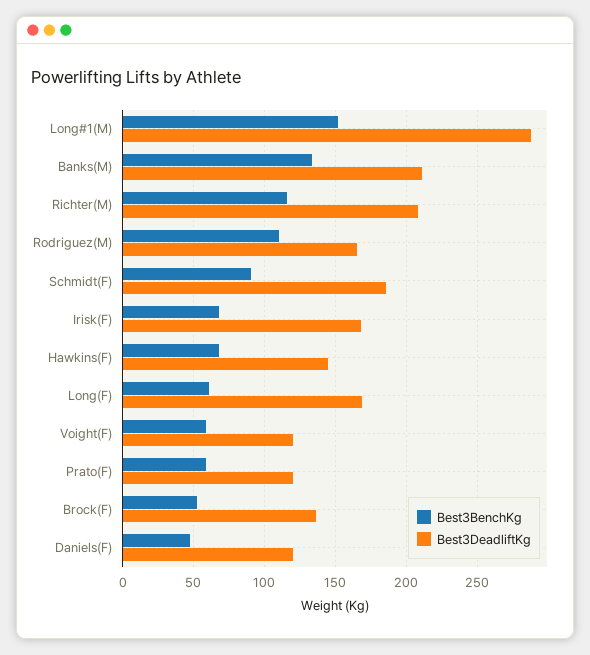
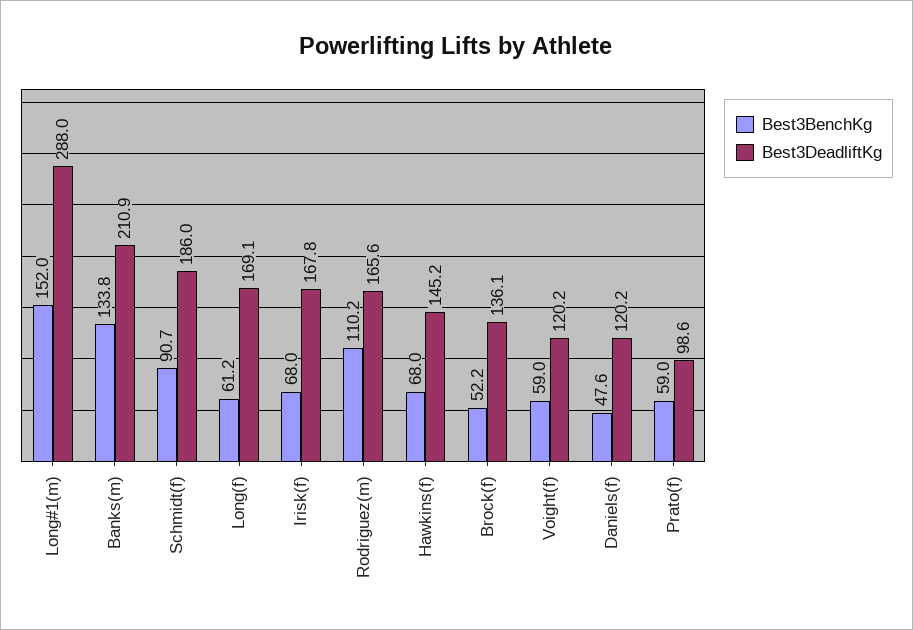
Best3BenchKg, Richter(M): 115 -> none
Best3DeadliftKg, Richter(M): 210 -> none
Best3DeadliftKg, Prato(F): 120 -> 98.6

